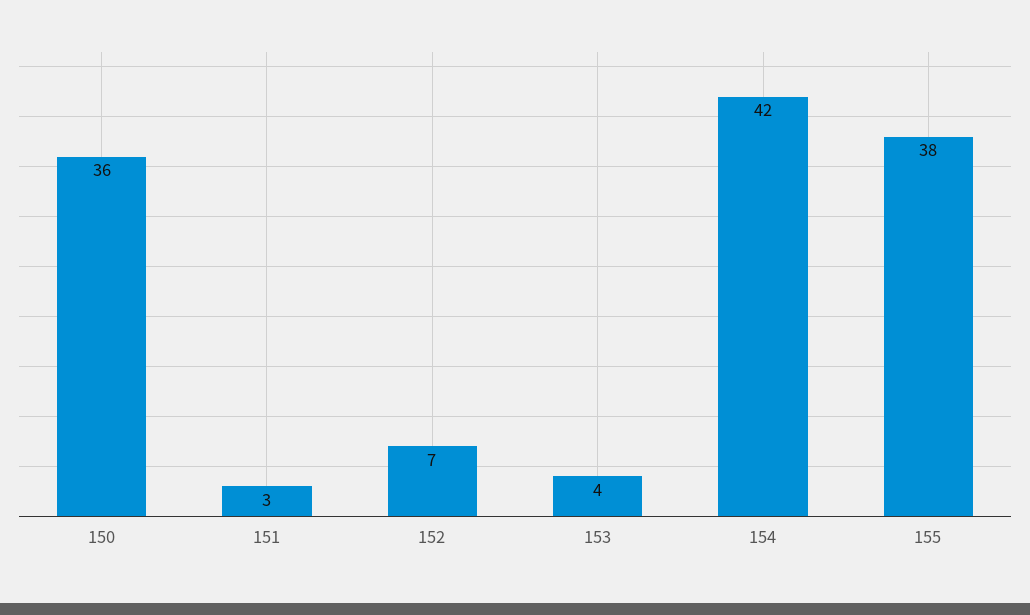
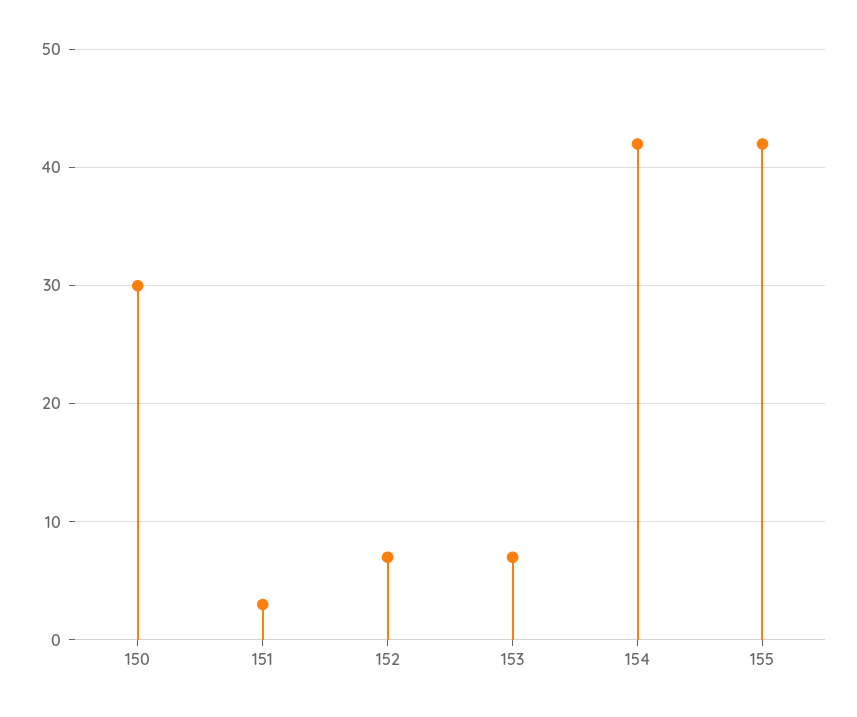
150: 36 -> 30
153: 4 -> 7
155: 38 -> 42

